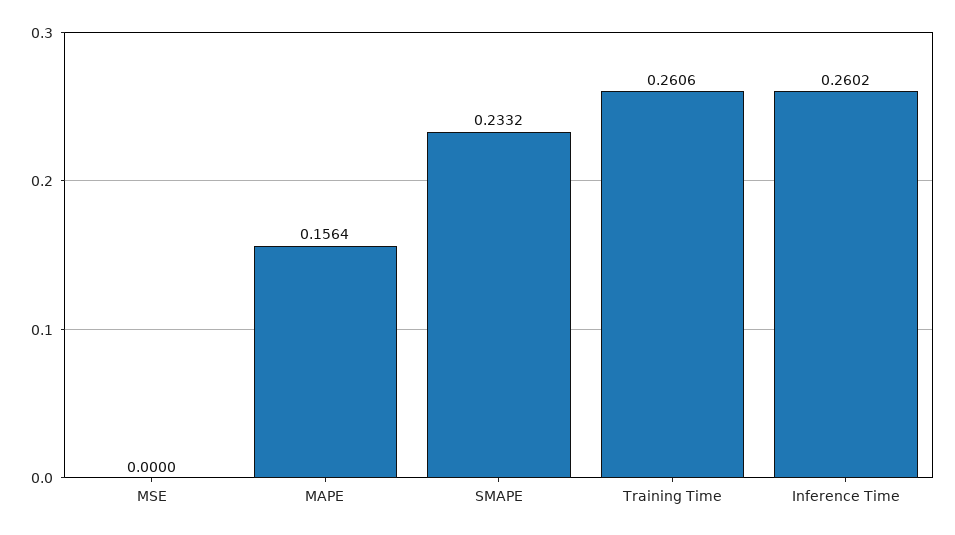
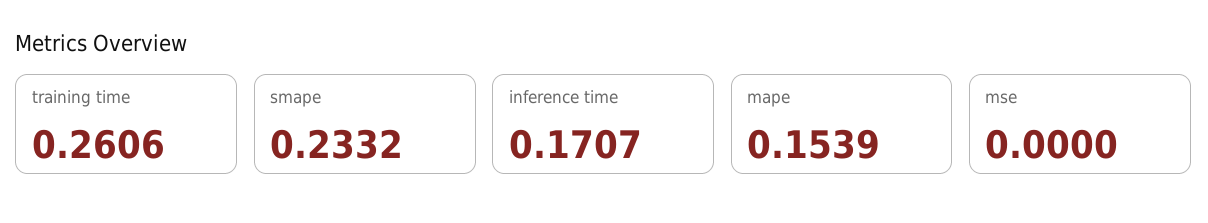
MAPE: 0.1564 -> 0.1539
Inference Time: 0.2602 -> 0.1707

